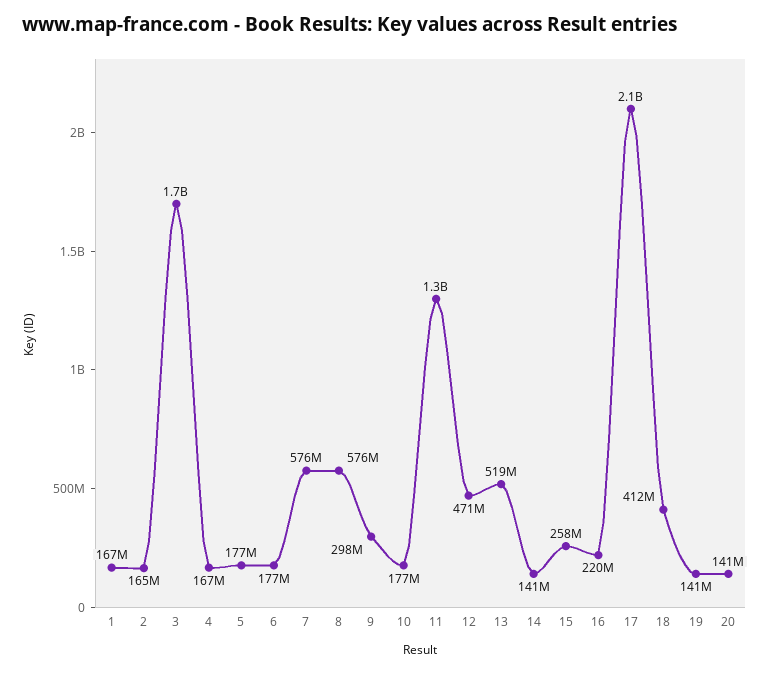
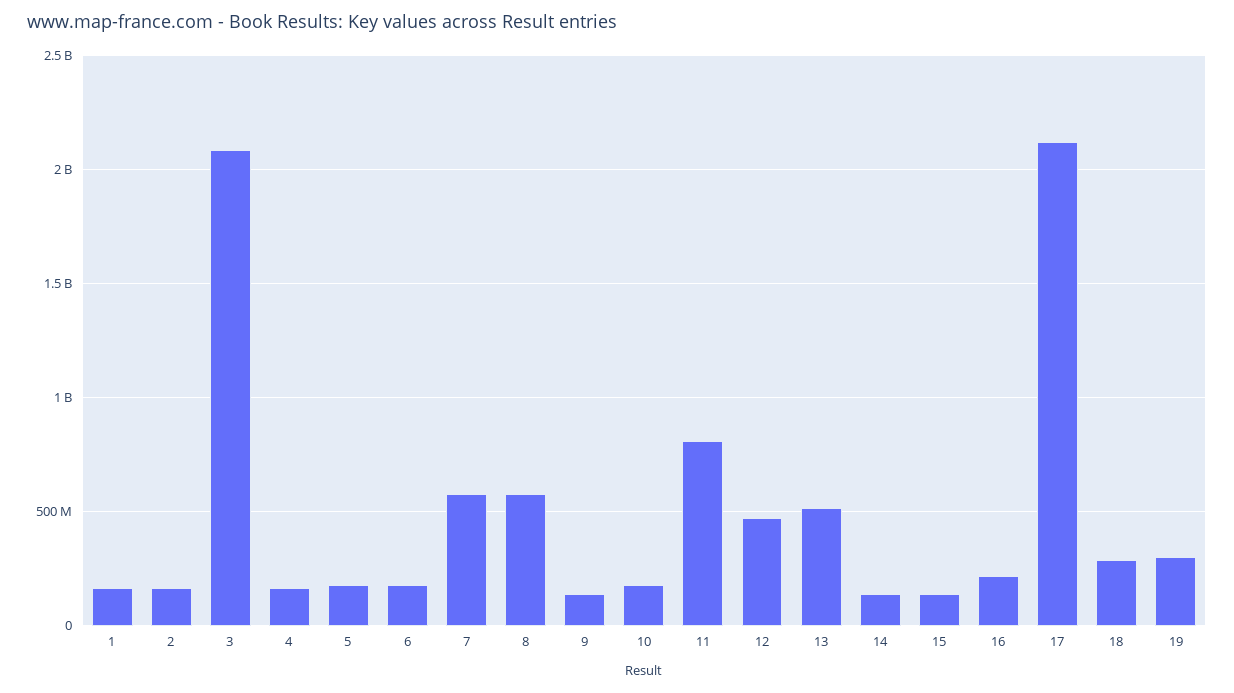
3: 1700000000 -> 2100000000
9: 298000000 -> 150000000
11: 1300000000 -> 800000000
15: 258000000 -> 150000000
18: 412000000 -> 300000000
19: 141000000 -> 300000000
20: 141000000 -> none

